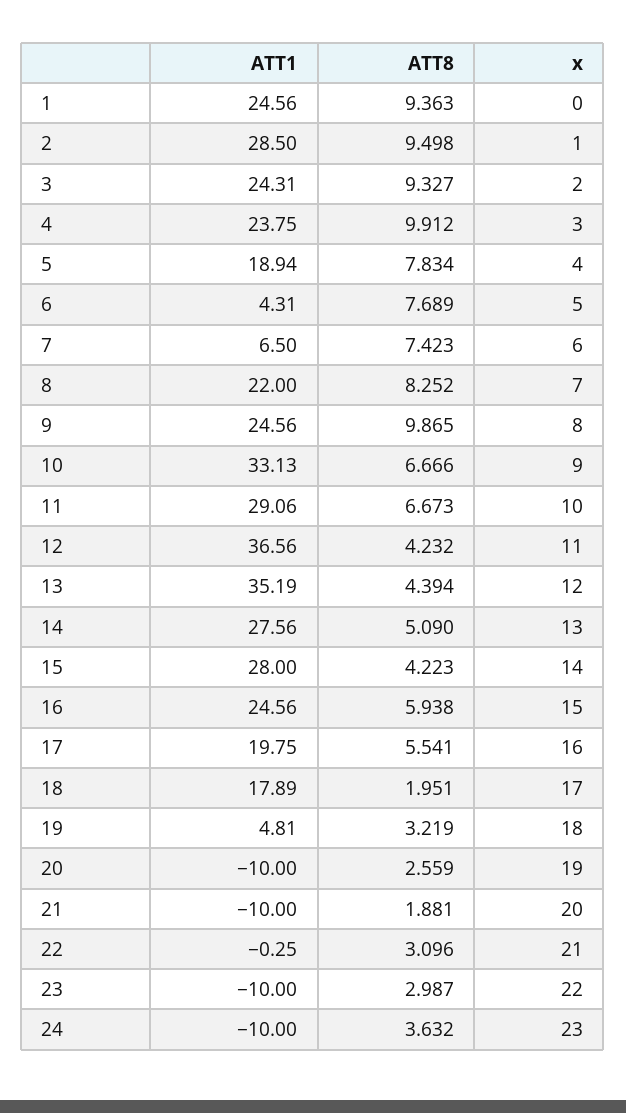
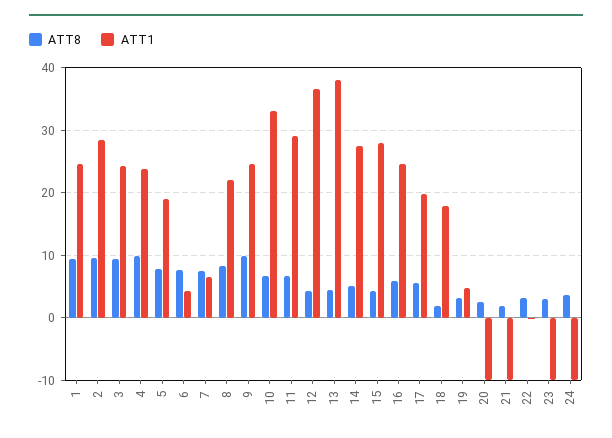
x, 1: 0 -> none
x, 2: 1 -> none
x, 3: 2 -> none
x, 4: 3 -> none
x, 5: 4 -> none
x, 6: 5 -> none
x, 7: 6 -> none
x, 8: 7 -> none
x, 9: 8 -> none
x, 10: 9 -> none
x, 11: 10 -> none
x, 12: 11 -> none
ATT1, 13: 35.19 -> 38
x, 13: 12 -> none
x, 14: 13 -> none
x, 15: 14 -> none
x, 16: 15 -> none
x, 17: 16 -> none
x, 18: 17 -> none
x, 19: 18 -> none
x, 20: 19 -> none
x, 21: 20 -> none
x, 22: 21 -> none
x, 23: 22 -> none
x, 24: 23 -> none

